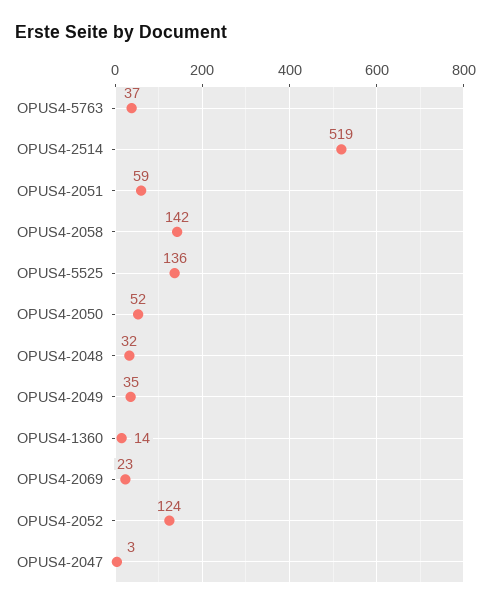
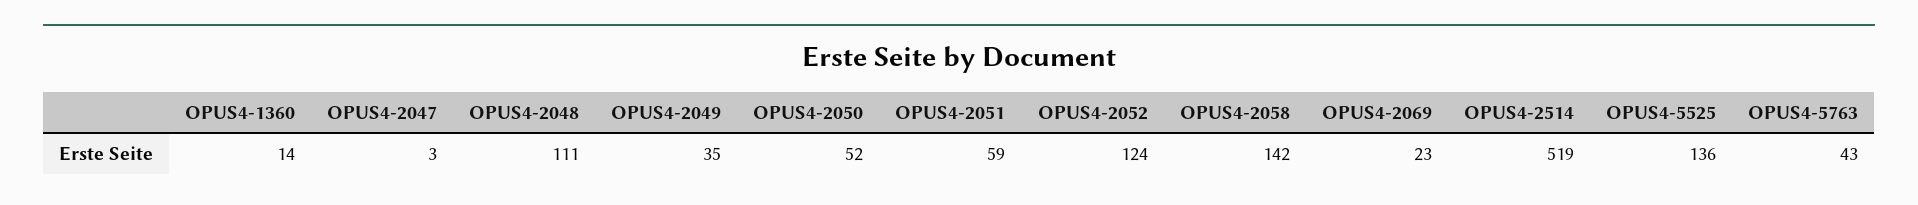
OPUS4-5763: 37 -> 43
OPUS4-2048: 32 -> 111

